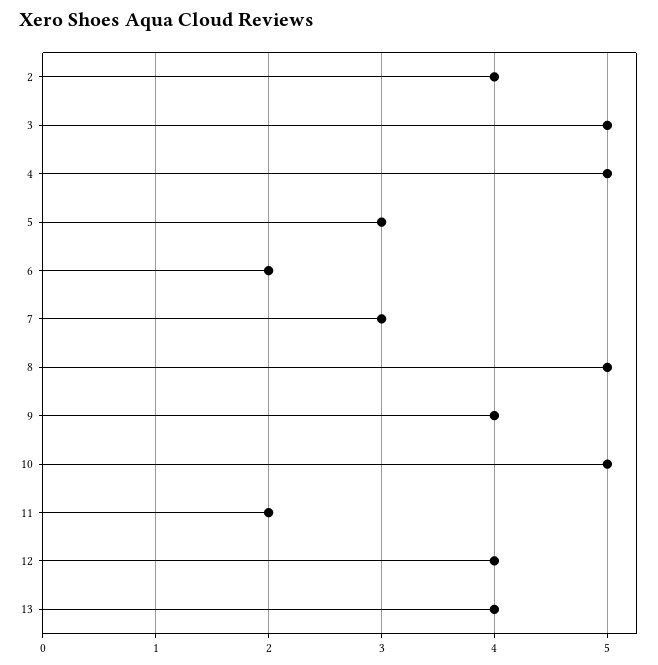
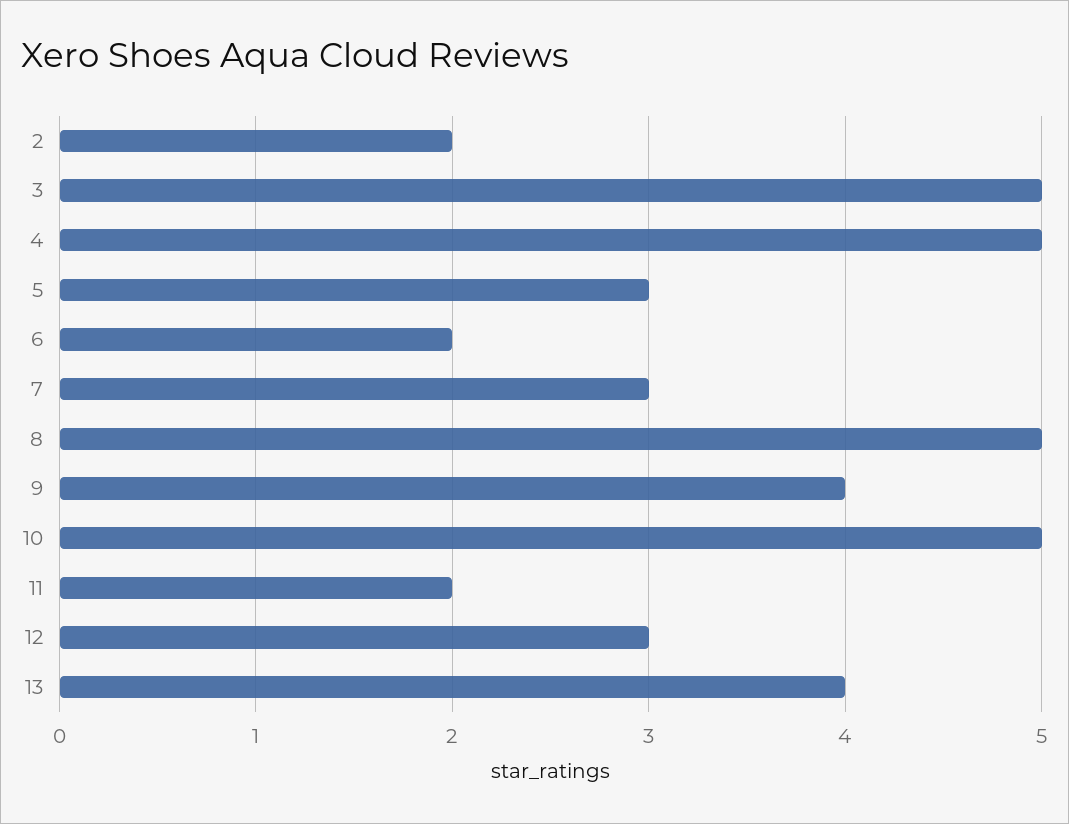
2: 4 -> 2
12: 4 -> 3

